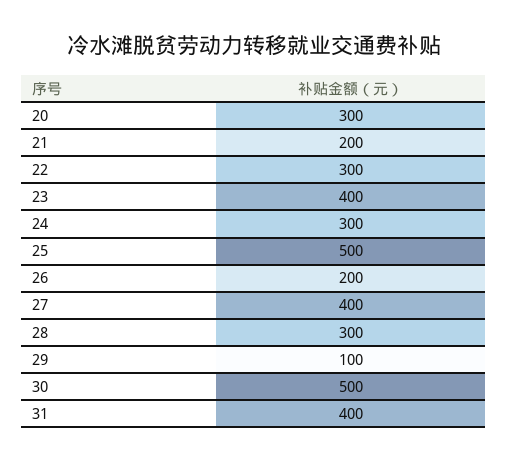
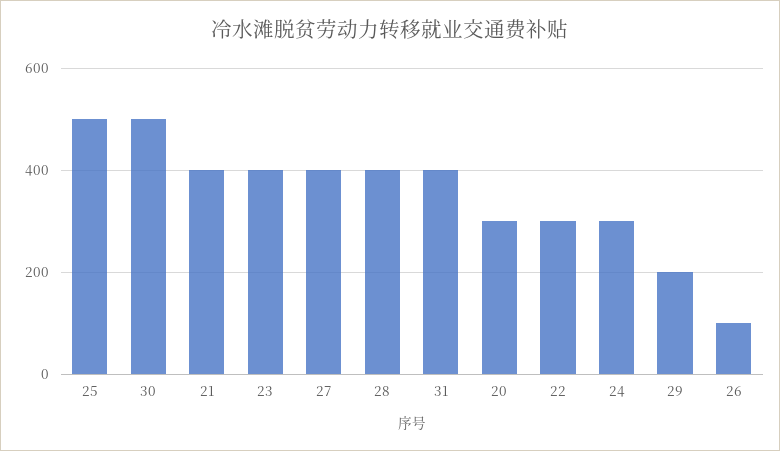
21: 200 -> 400
26: 200 -> 100
28: 300 -> 400
29: 100 -> 200

